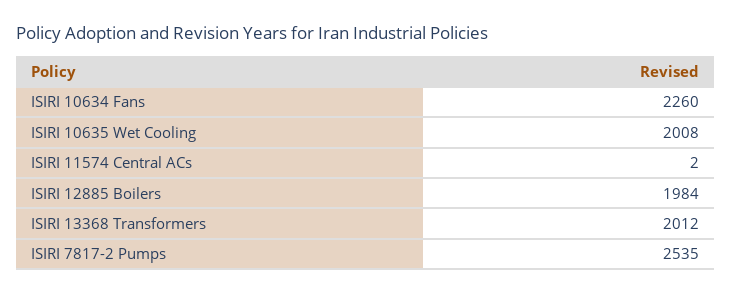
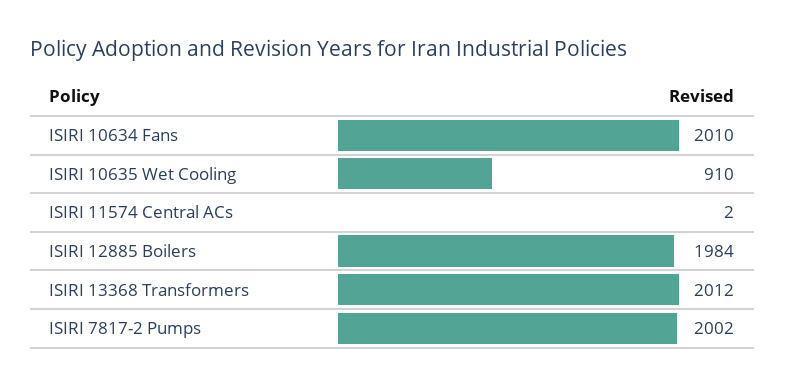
ISIRI 10634 Fans: 2260 -> 2010
ISIRI 10635 Wet Cooling: 2008 -> 910
ISIRI 7817-2 Pumps: 2535 -> 2002

